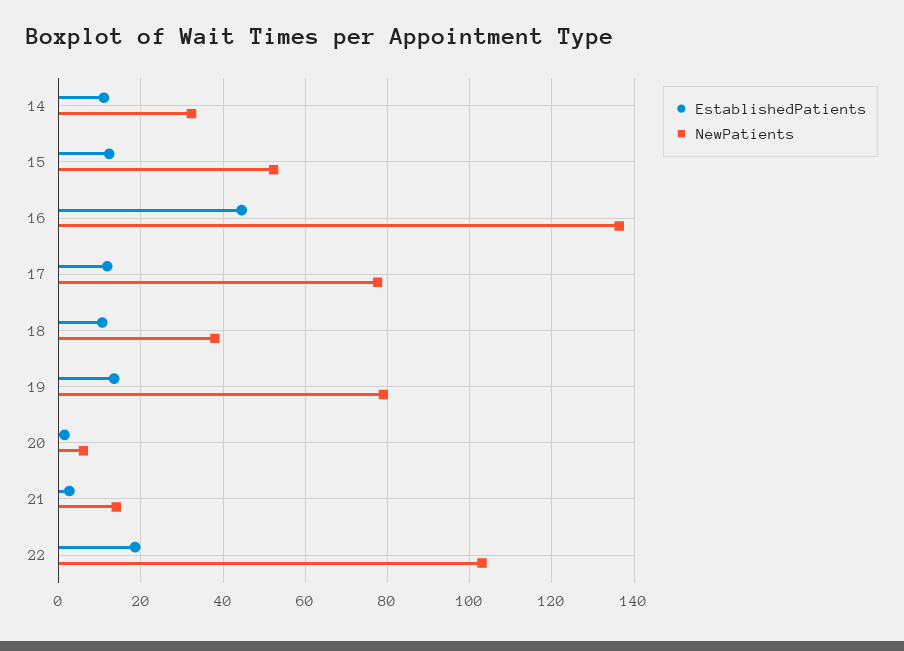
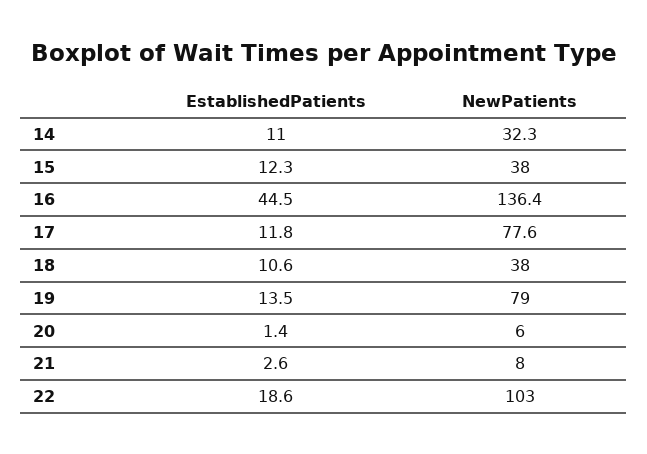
NewPatients, 15: 52 -> 38
NewPatients, 21: 14 -> 8

